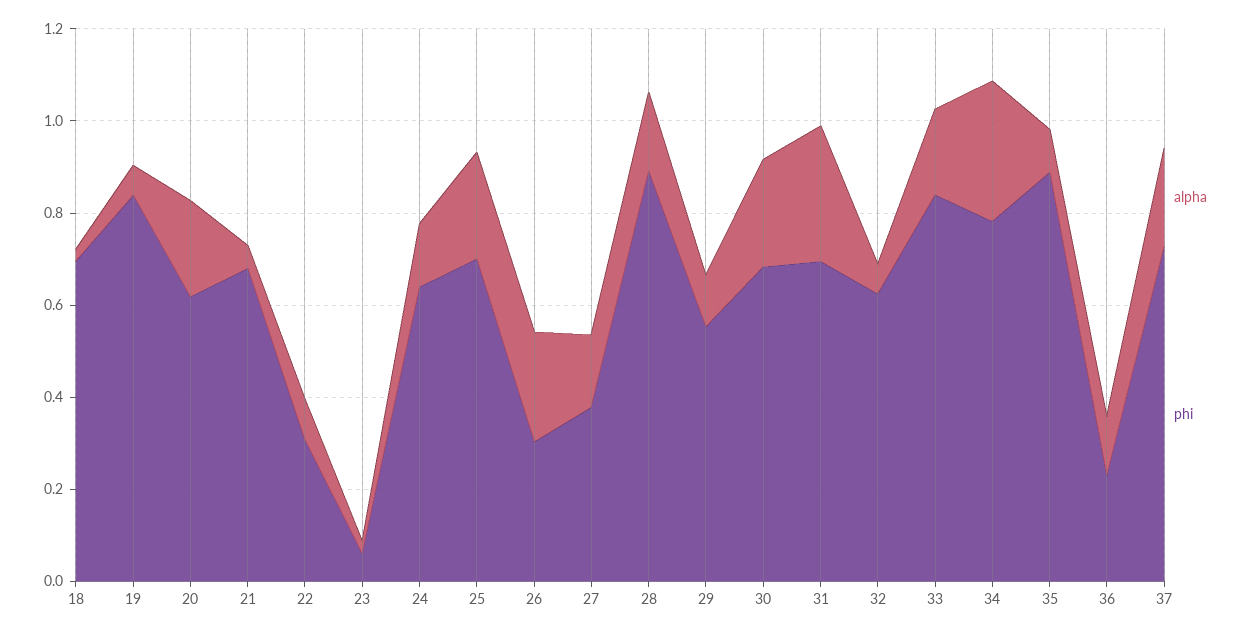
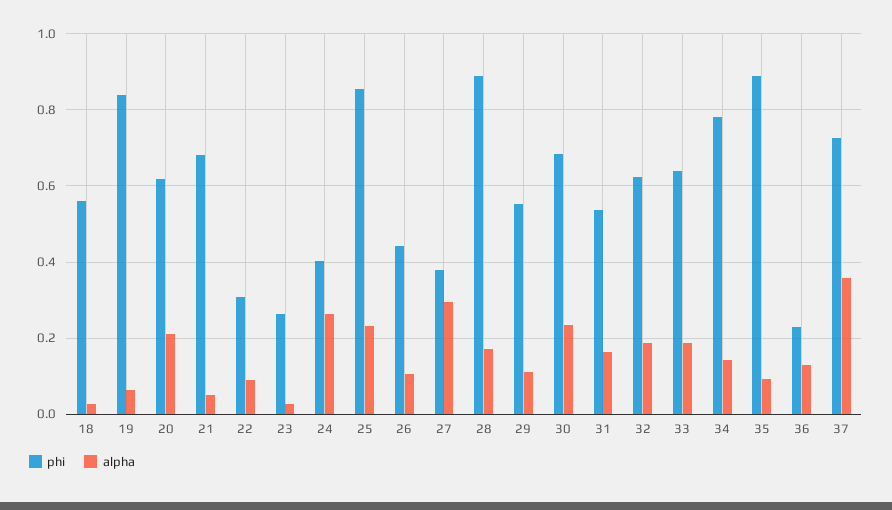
phi, 18: 0.7 -> 0.56
phi, 23: 0.05 -> 0.26
alpha, 24: 0.15 -> 0.26
phi, 24: 0.65 -> 0.4
phi, 25: 0.7 -> 0.86
alpha, 26: 0.25 -> 0.1
phi, 26: 0.3 -> 0.44
alpha, 27: 0.15 -> 0.3
alpha, 31: 0.3 -> 0.16
phi, 31: 0.7 -> 0.54
alpha, 32: 0.05 -> 0.18
phi, 33: 0.85 -> 0.64
alpha, 34: 0.3 -> 0.14
alpha, 37: 0.2 -> 0.36

